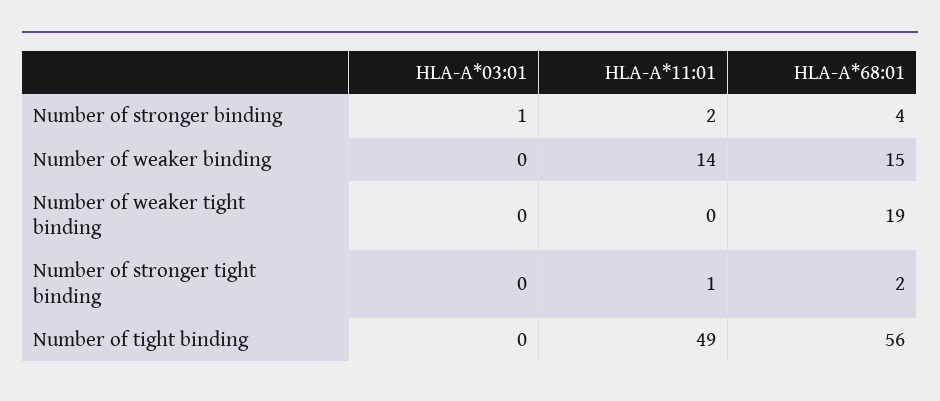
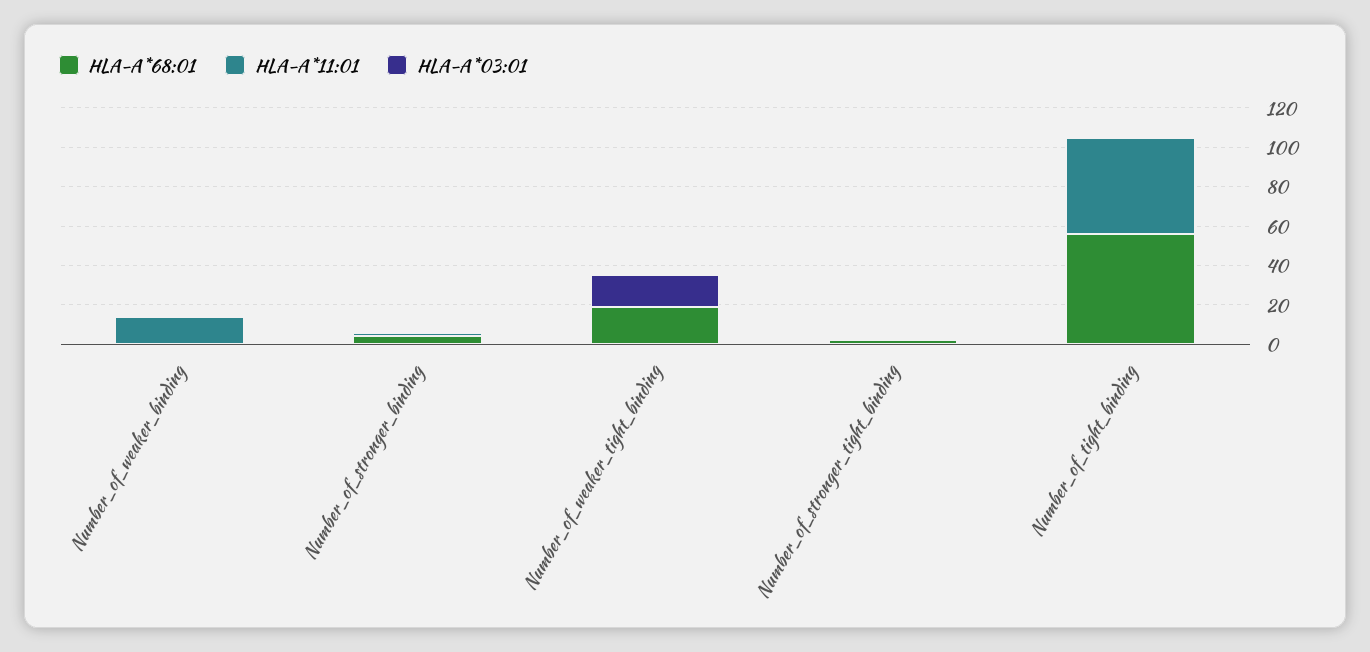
HLA-A*68:01, Number of weaker binding: 15 -> 0
HLA-A*03:01, Number of weaker tight binding: 0 -> 15

